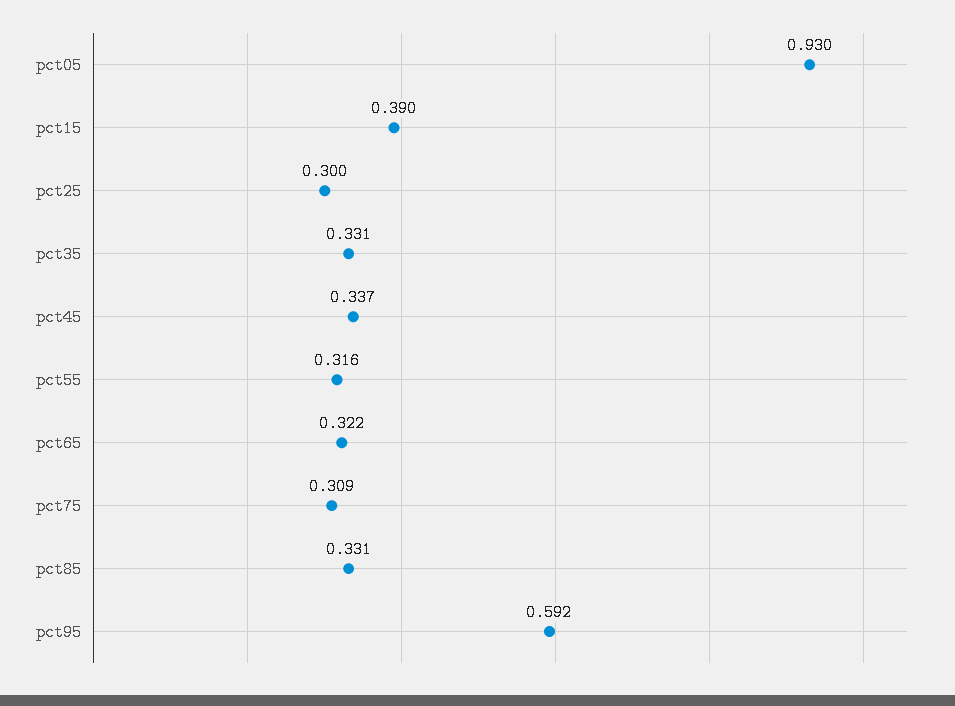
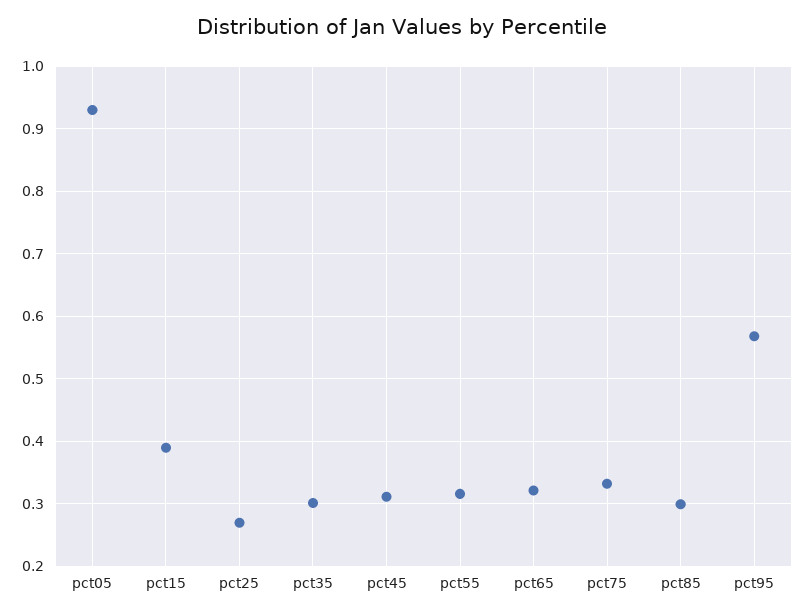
pct25: 0.3 -> 0.27
pct35: 0.331 -> 0.3
pct45: 0.337 -> 0.31
pct75: 0.309 -> 0.33
pct85: 0.331 -> 0.3
pct95: 0.592 -> 0.57

